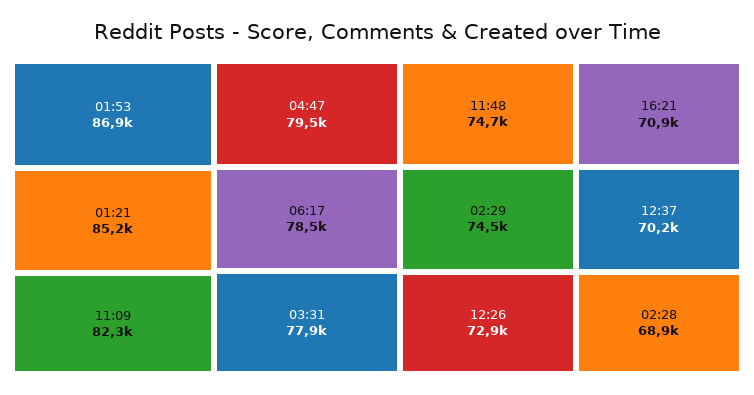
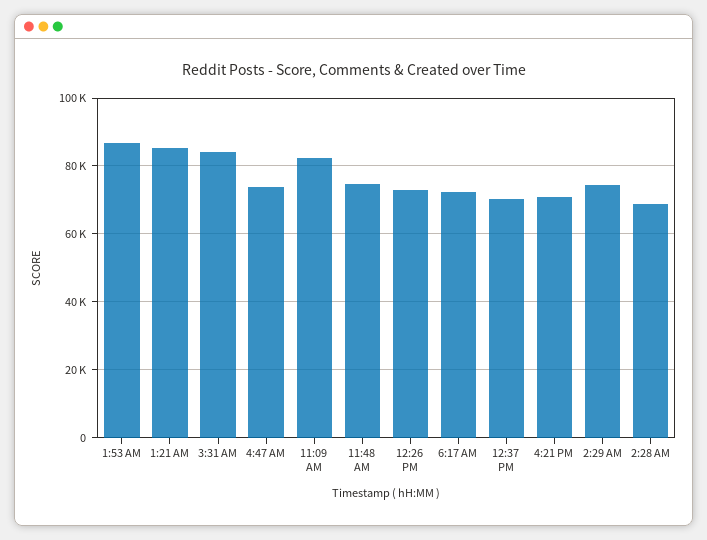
04:47: 79500 -> 74000
06:17: 78500 -> 72000
03:31: 77900 -> 84000

